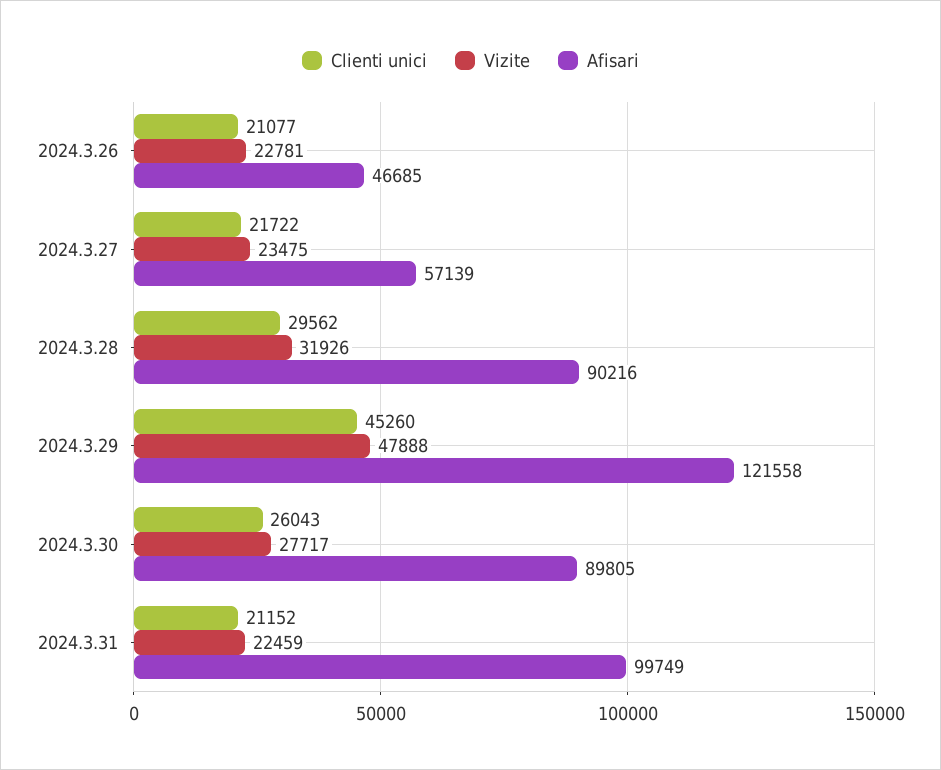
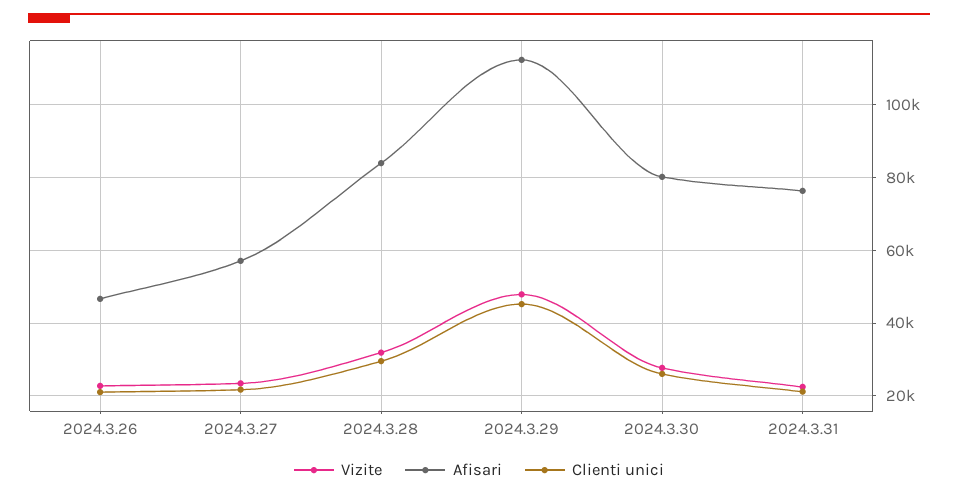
Afisari, 2024.3.28: 90216 -> 84000
Afisari, 2024.3.29: 121558 -> 112000
Afisari, 2024.3.30: 89805 -> 80000
Afisari, 2024.3.31: 99749 -> 76000

